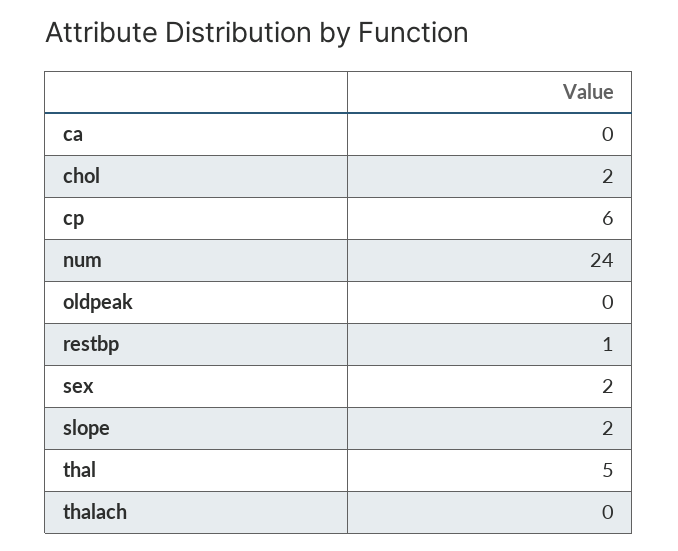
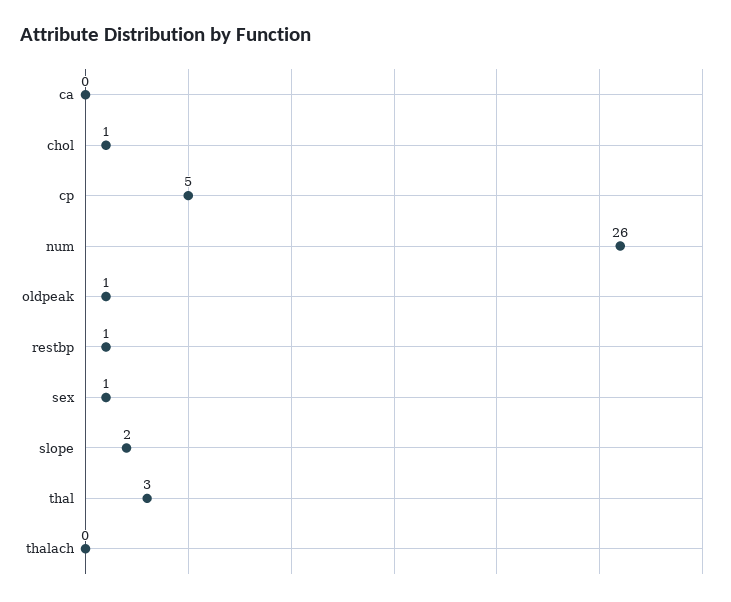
chol: 2 -> 1
cp: 6 -> 5
num: 24 -> 26
oldpeak: 0 -> 1
sex: 2 -> 1
thal: 5 -> 3

